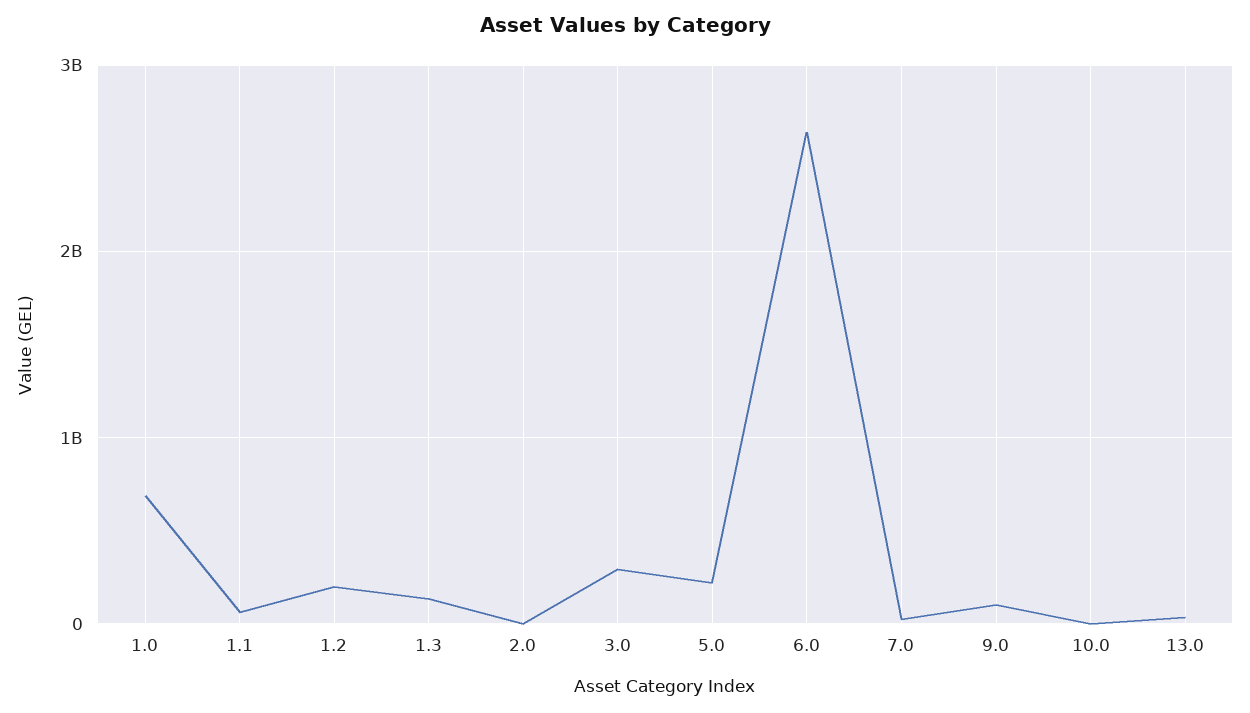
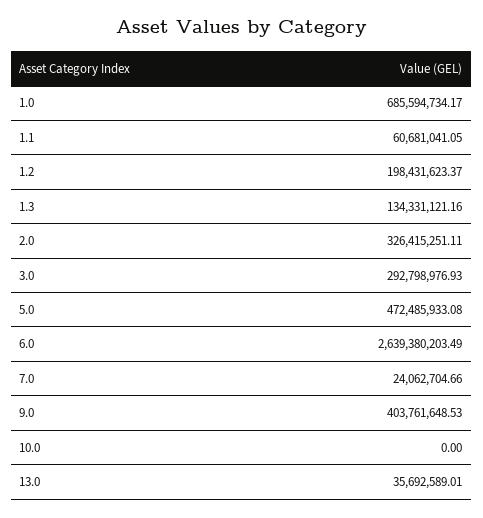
2.0: 0 -> 326415251.11
5.0: 200000000 -> 472485933.08
9.0: 100000000 -> 403761648.53

